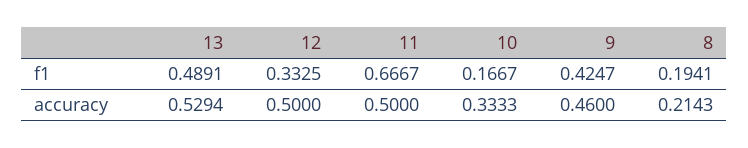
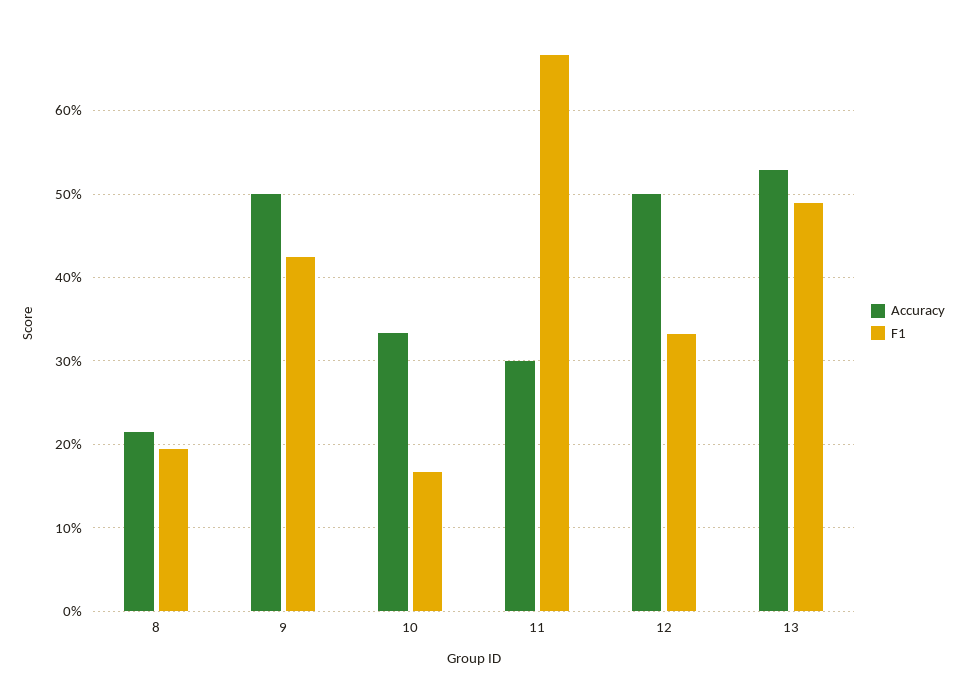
accuracy, 11: 0.5 -> 0.3
accuracy, 9: 0.46 -> 0.5

